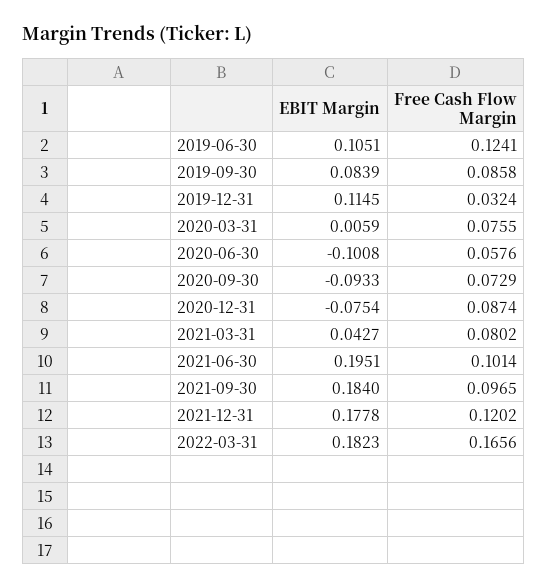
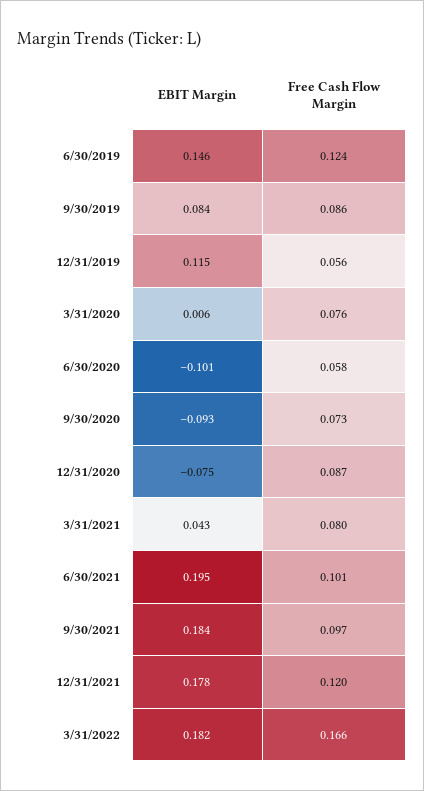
EBIT Margin, 2019-06-30: 0.1051 -> 0.146
Free Cash Flow Margin, 2019-12-31: 0.0324 -> 0.056

